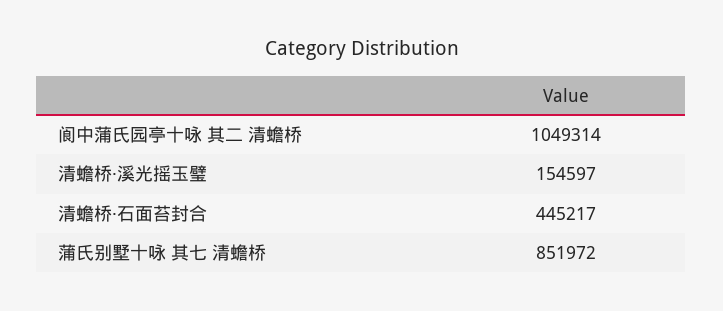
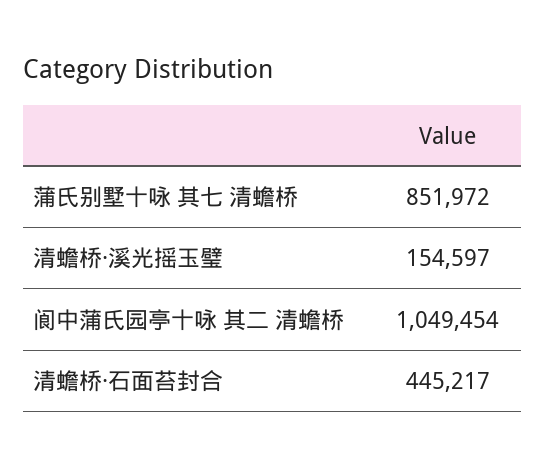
阆中蒲氏园亭十咏 其二 清蟾桥: 1049314 -> 1049454

